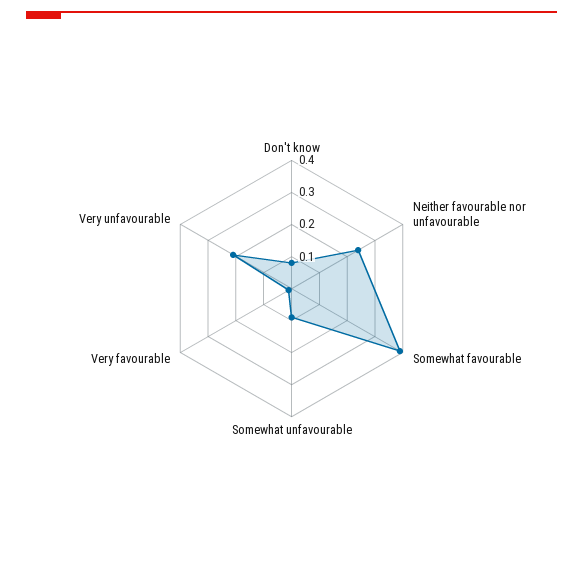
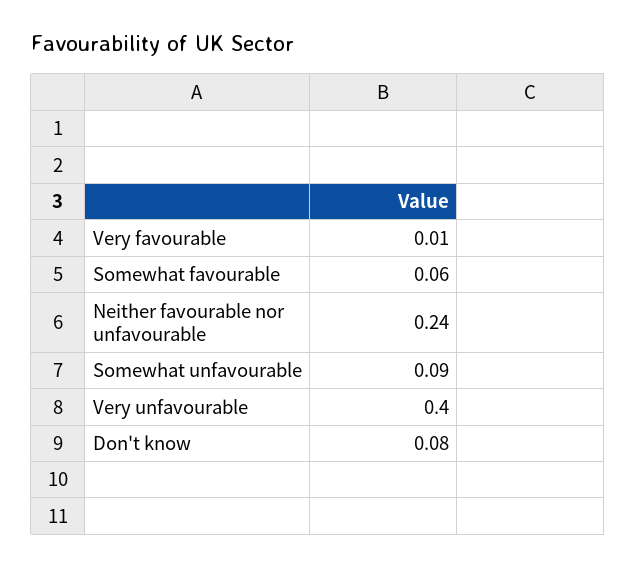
Somewhat favourable: 0.4 -> 0.06
Very unfavourable: 0.2 -> 0.4

